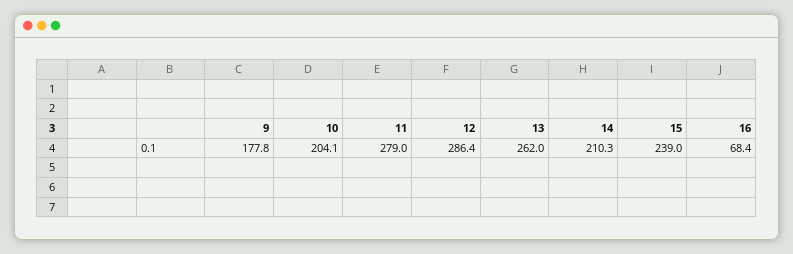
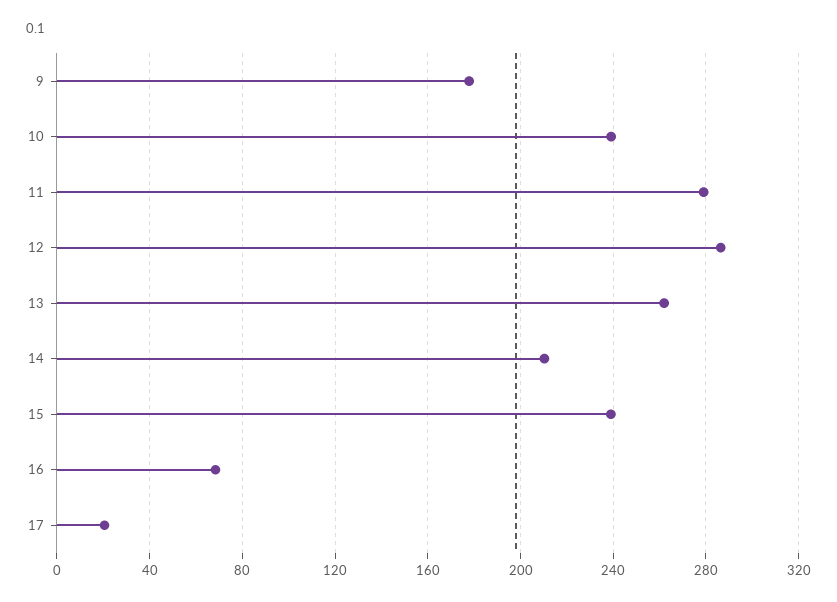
10: 204.1 -> 240
17: none -> 20

